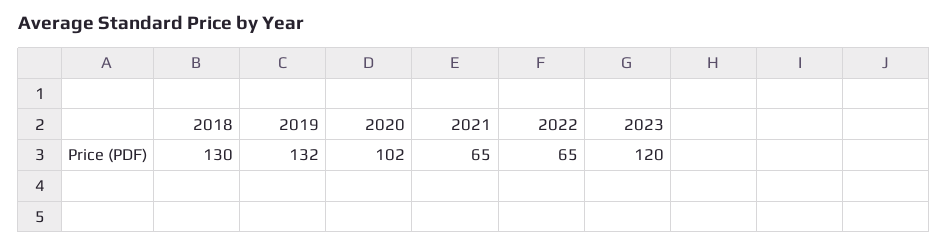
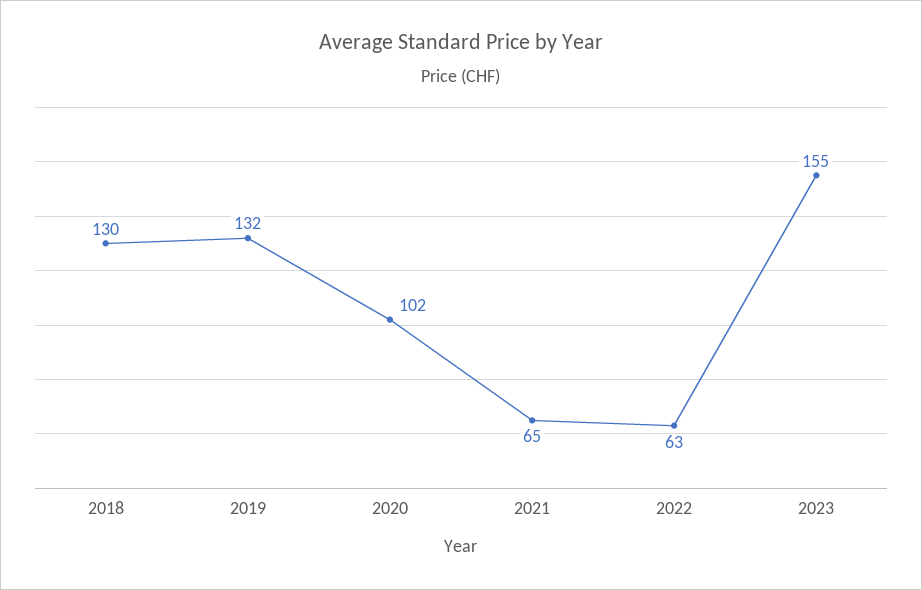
2022: 65 -> 63
2023: 120 -> 155

